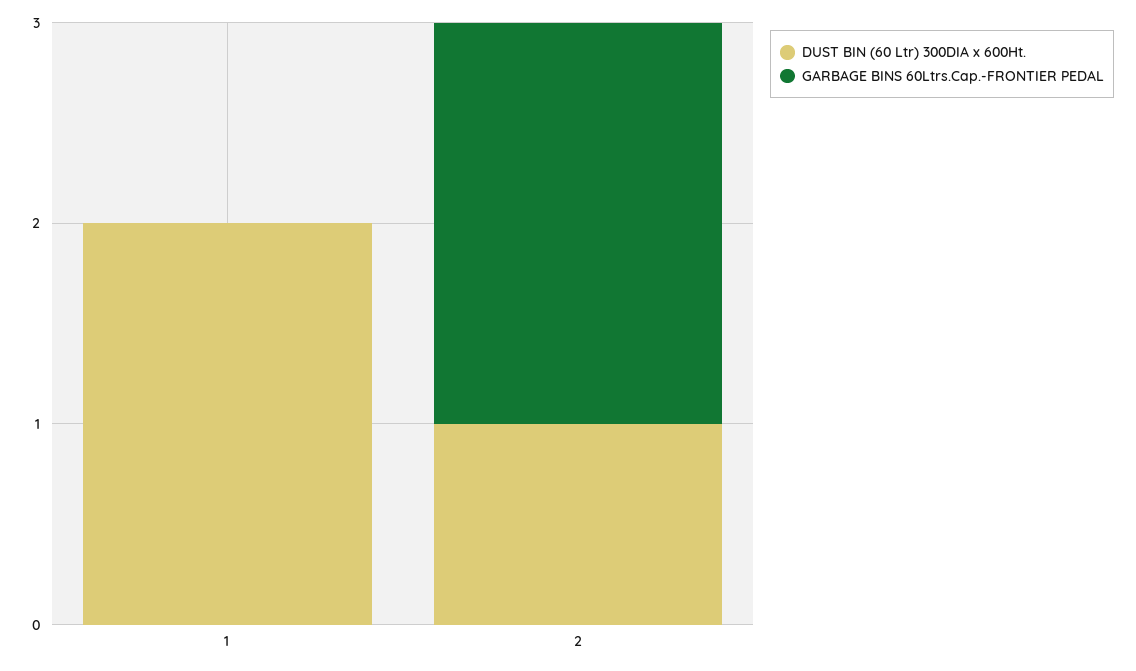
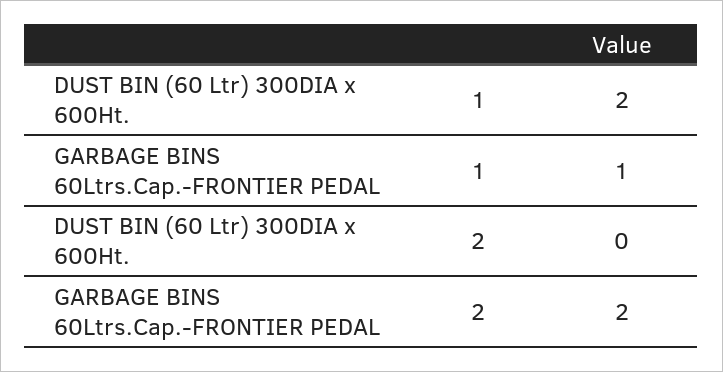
GARBAGE BINS 60Ltrs.Cap.-FRONTIER PEDAL, 1: 0 -> 1
DUST BIN (60 Ltr) 300DIA x 600Ht., 2: 1 -> 0

